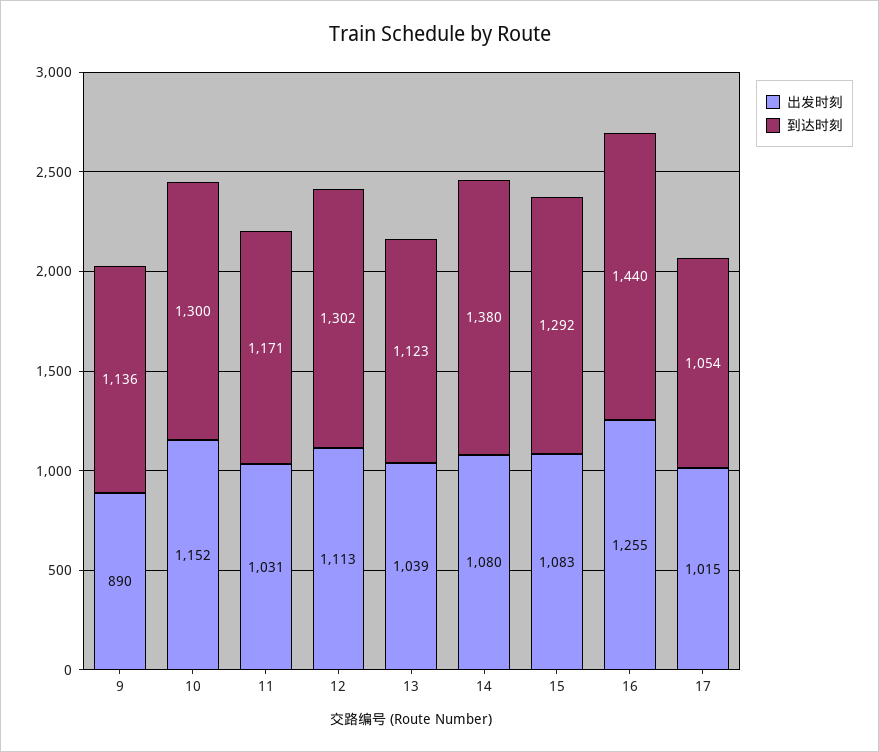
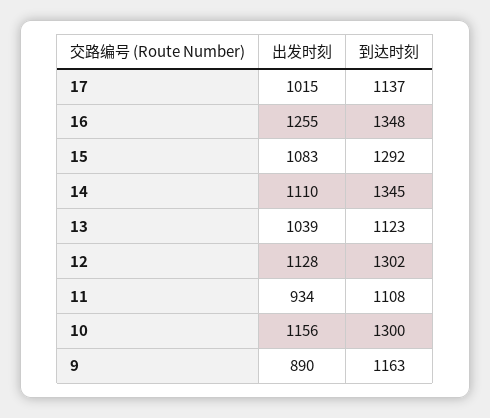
到达时刻, 9: 1136 -> 1163
出发时刻, 10: 1152 -> 1156
出发时刻, 11: 1031 -> 934
到达时刻, 11: 1171 -> 1108
出发时刻, 12: 1113 -> 1128
出发时刻, 14: 1080 -> 1110
到达时刻, 14: 1380 -> 1345
到达时刻, 16: 1440 -> 1348
到达时刻, 17: 1054 -> 1137

